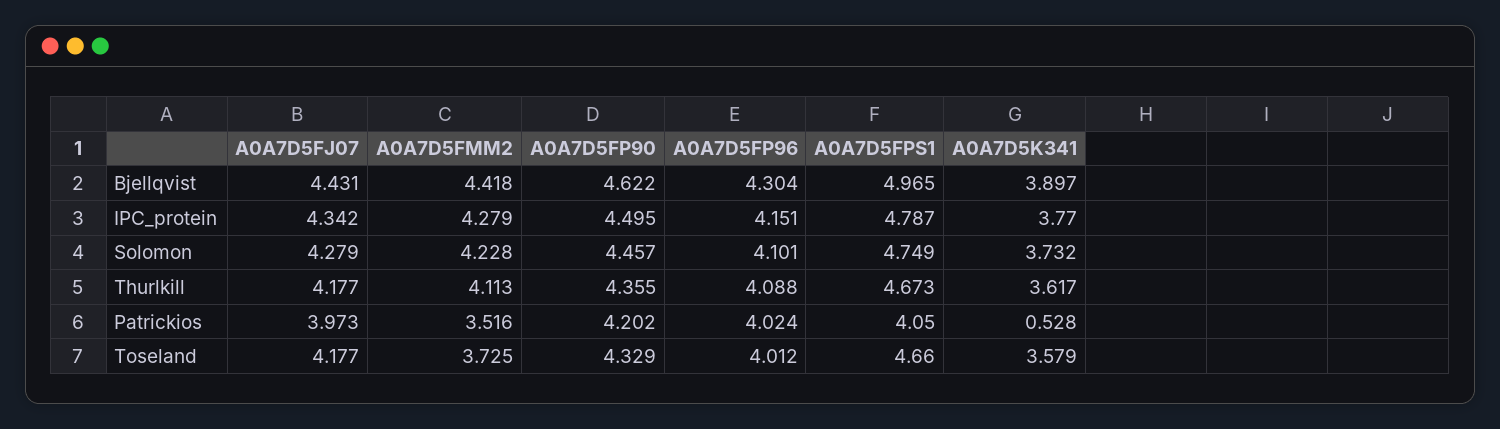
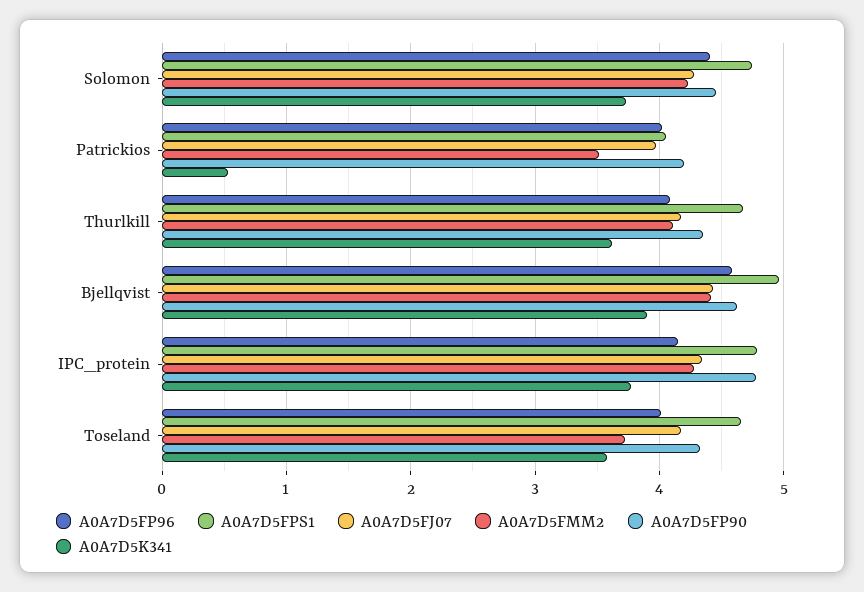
A0A7D5FP96, Bjellqvist: 4.304 -> 4.6
A0A7D5FP90, IPC_protein: 4.495 -> 4.8
A0A7D5FP96, Solomon: 4.101 -> 4.4

